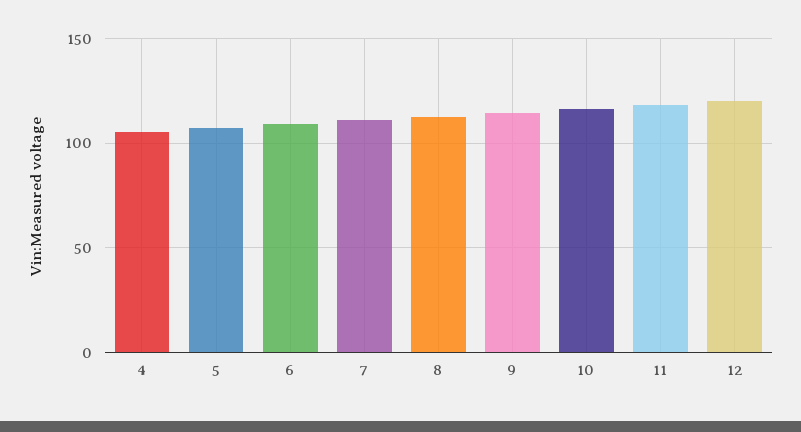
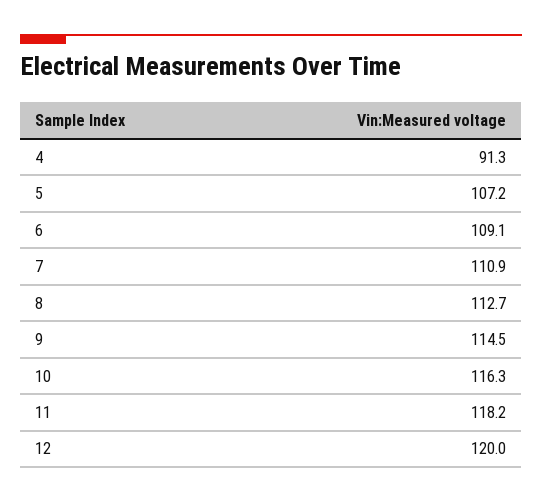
4: 105 -> 91.3

